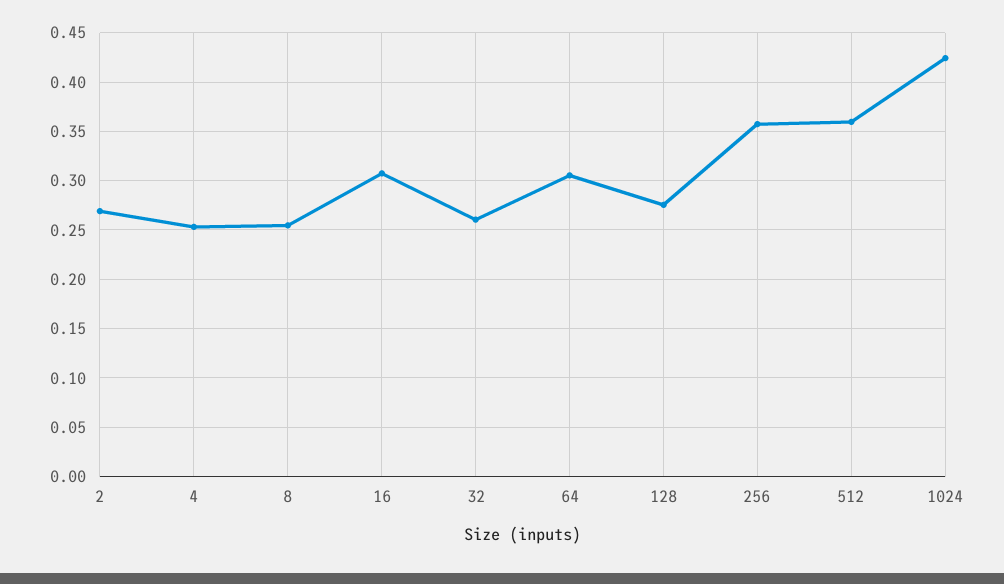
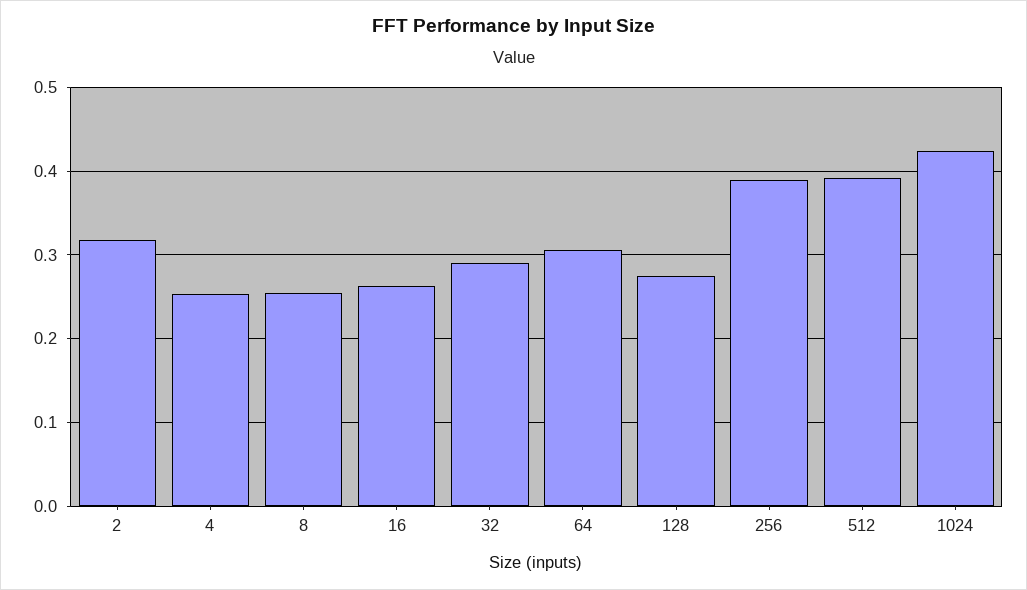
2: 0.27 -> 0.32
16: 0.31 -> 0.26
32: 0.26 -> 0.29
256: 0.36 -> 0.39
512: 0.36 -> 0.39

